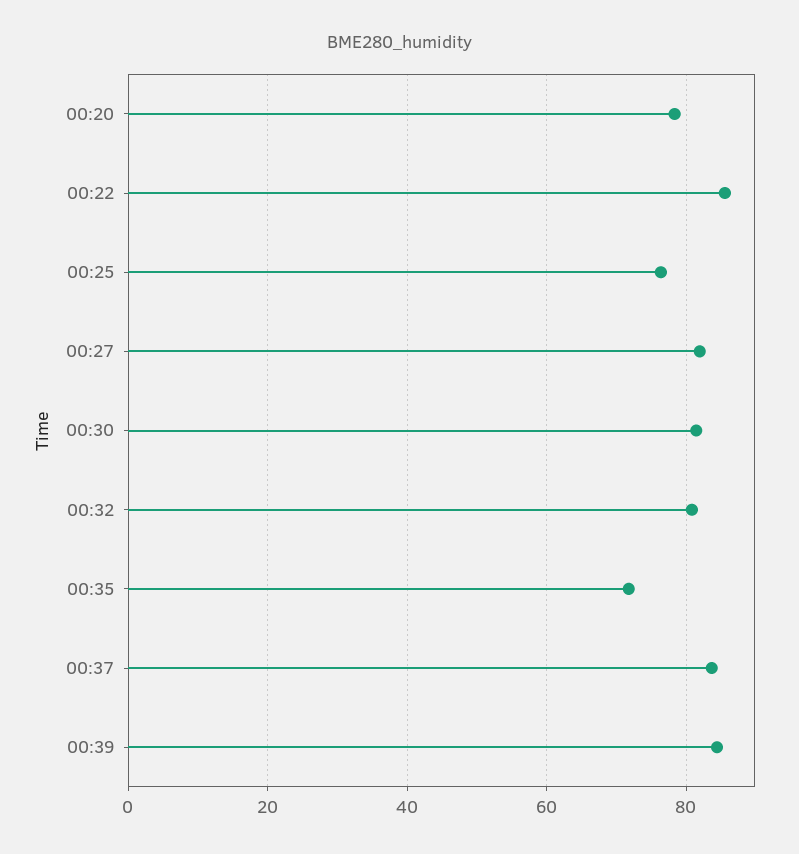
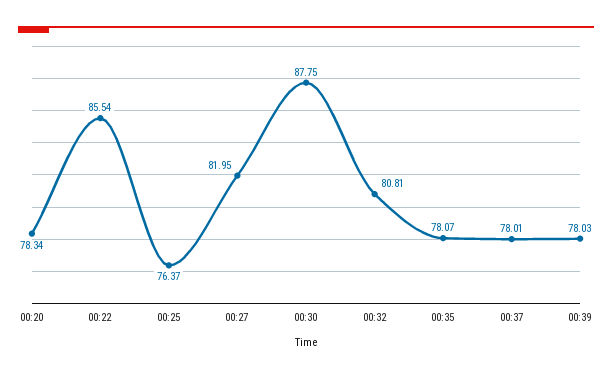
00:30: 82 -> 87.75
00:35: 72 -> 78.07
00:37: 84 -> 78.01
00:39: 84 -> 78.03

